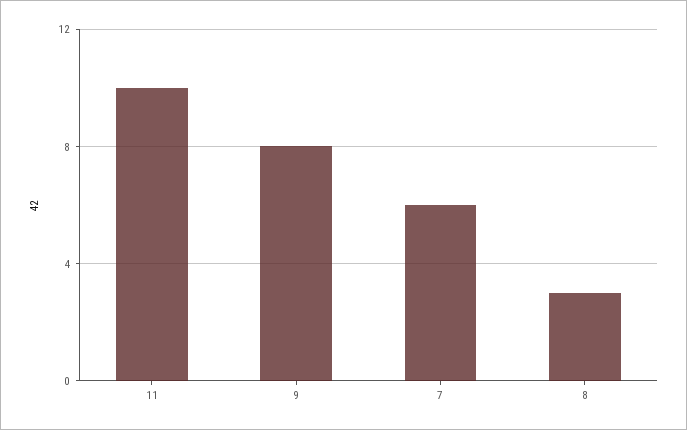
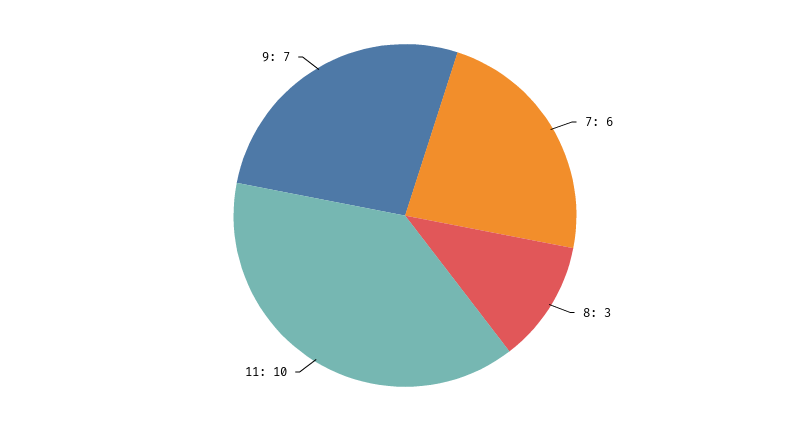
9: 8 -> 7

